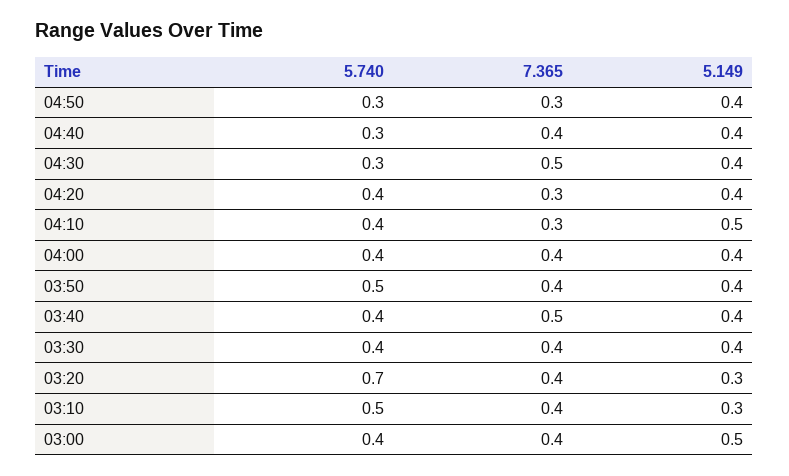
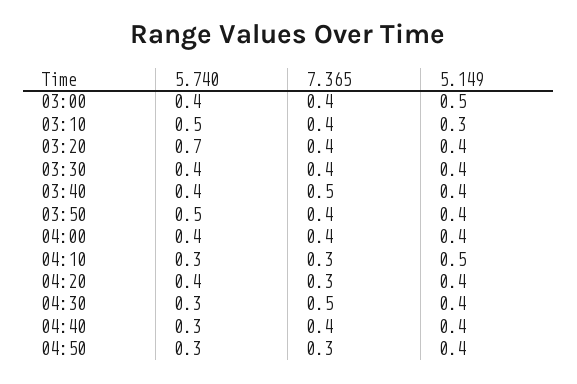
5.740, 04:10: 0.4 -> 0.3
5.149, 03:20: 0.3 -> 0.4

